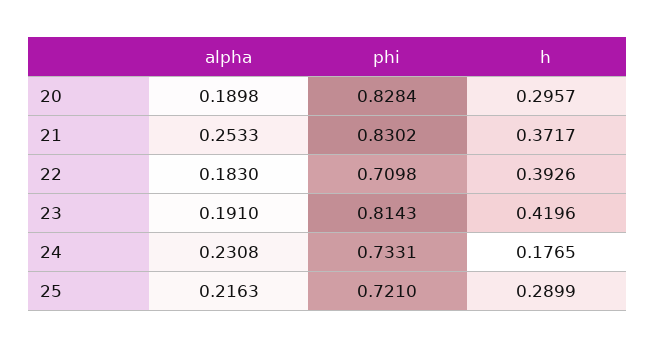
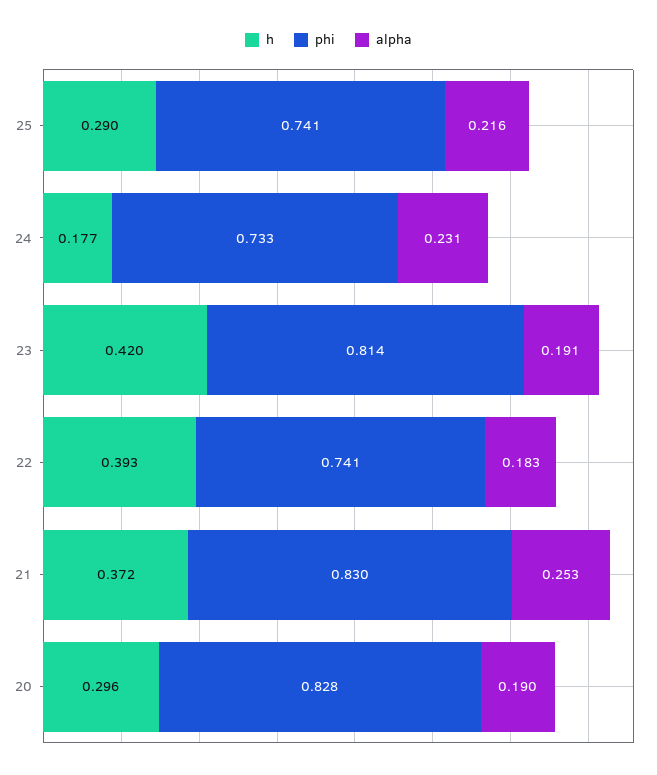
phi, 22: 0.7098 -> 0.741
phi, 25: 0.721 -> 0.741

